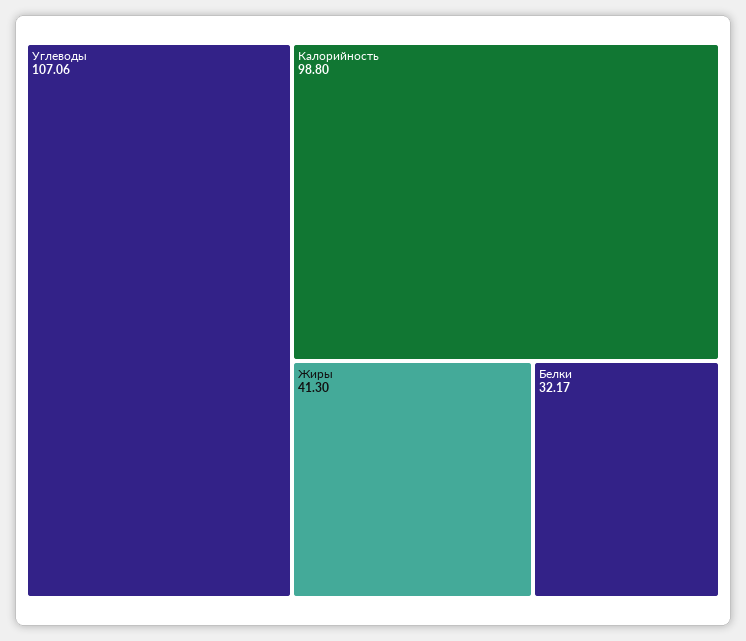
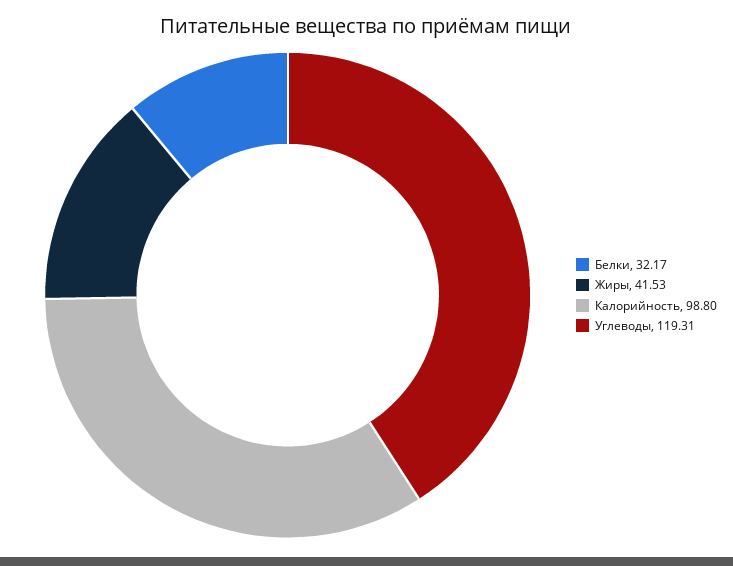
Углеводы: 107.06 -> 119.31
Жиры: 41.3 -> 41.53

